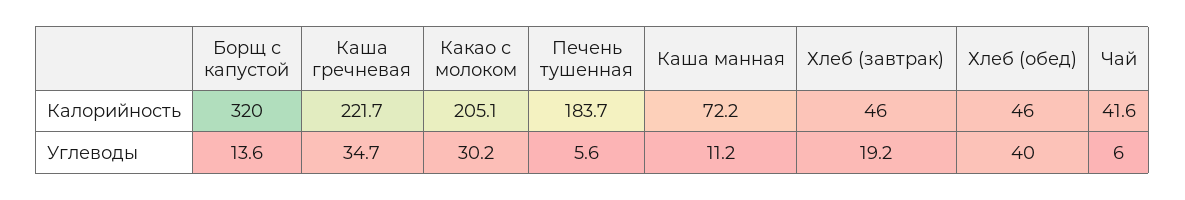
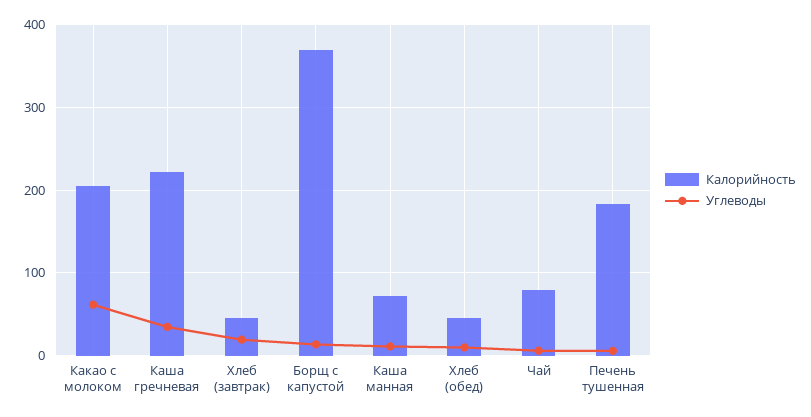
Калорийность, Борщ с капустой: 320 -> 370
Калорийность, Чай: 41.6 -> 80
Углеводы, Какао с молоком: 30.2 -> 60
Углеводы, Хлеб (обед): 40 -> 10

